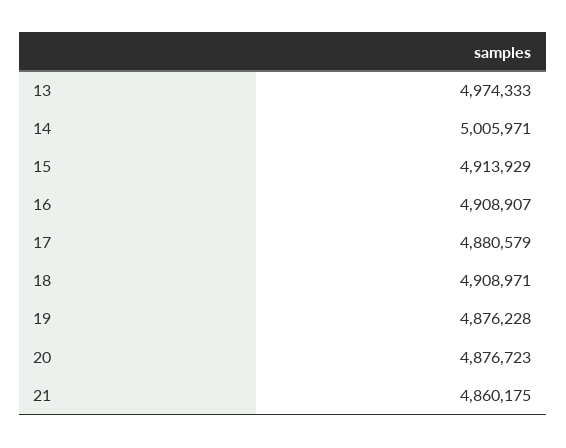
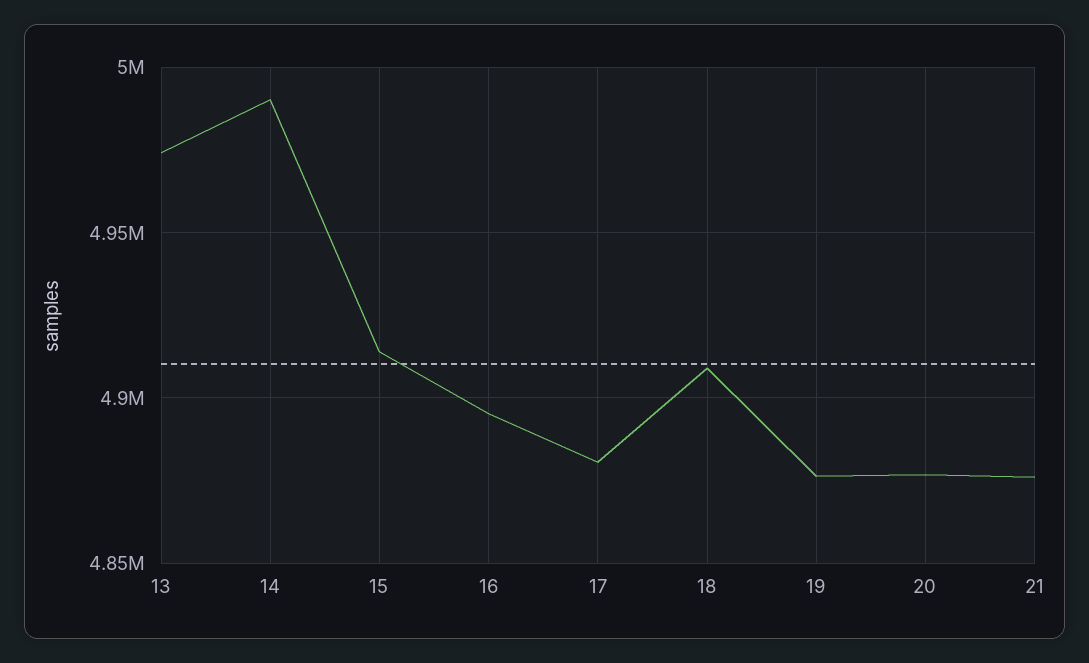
14: 5005971 -> 4990000
16: 4908907 -> 4895000
21: 4860175 -> 4875000

